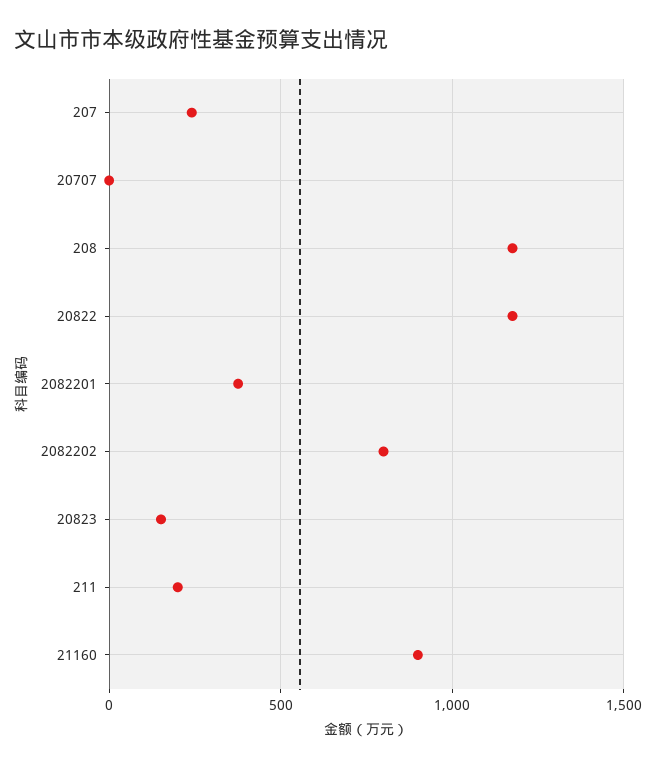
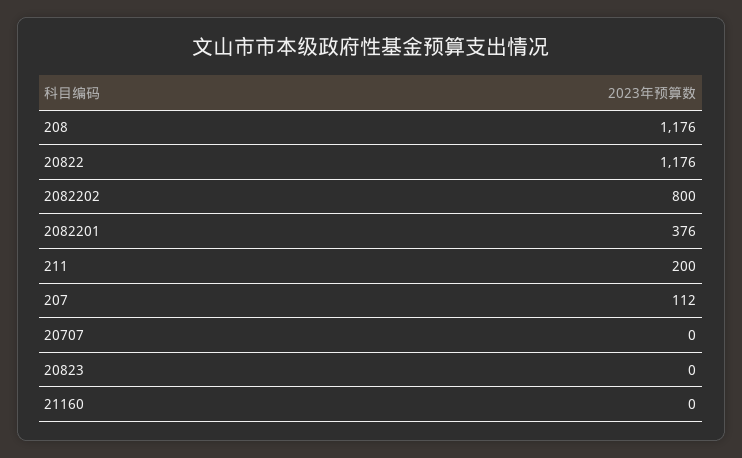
207: 250 -> 112
20823: 150 -> 0
21160: 900 -> 0

